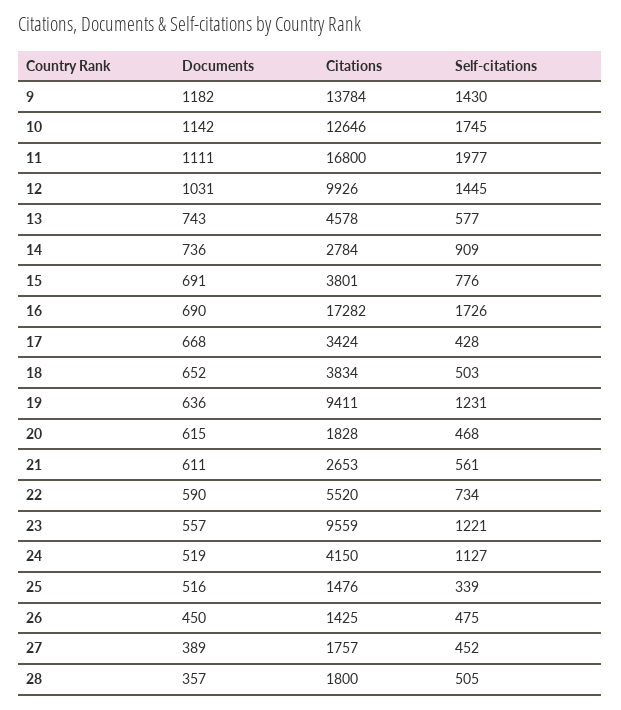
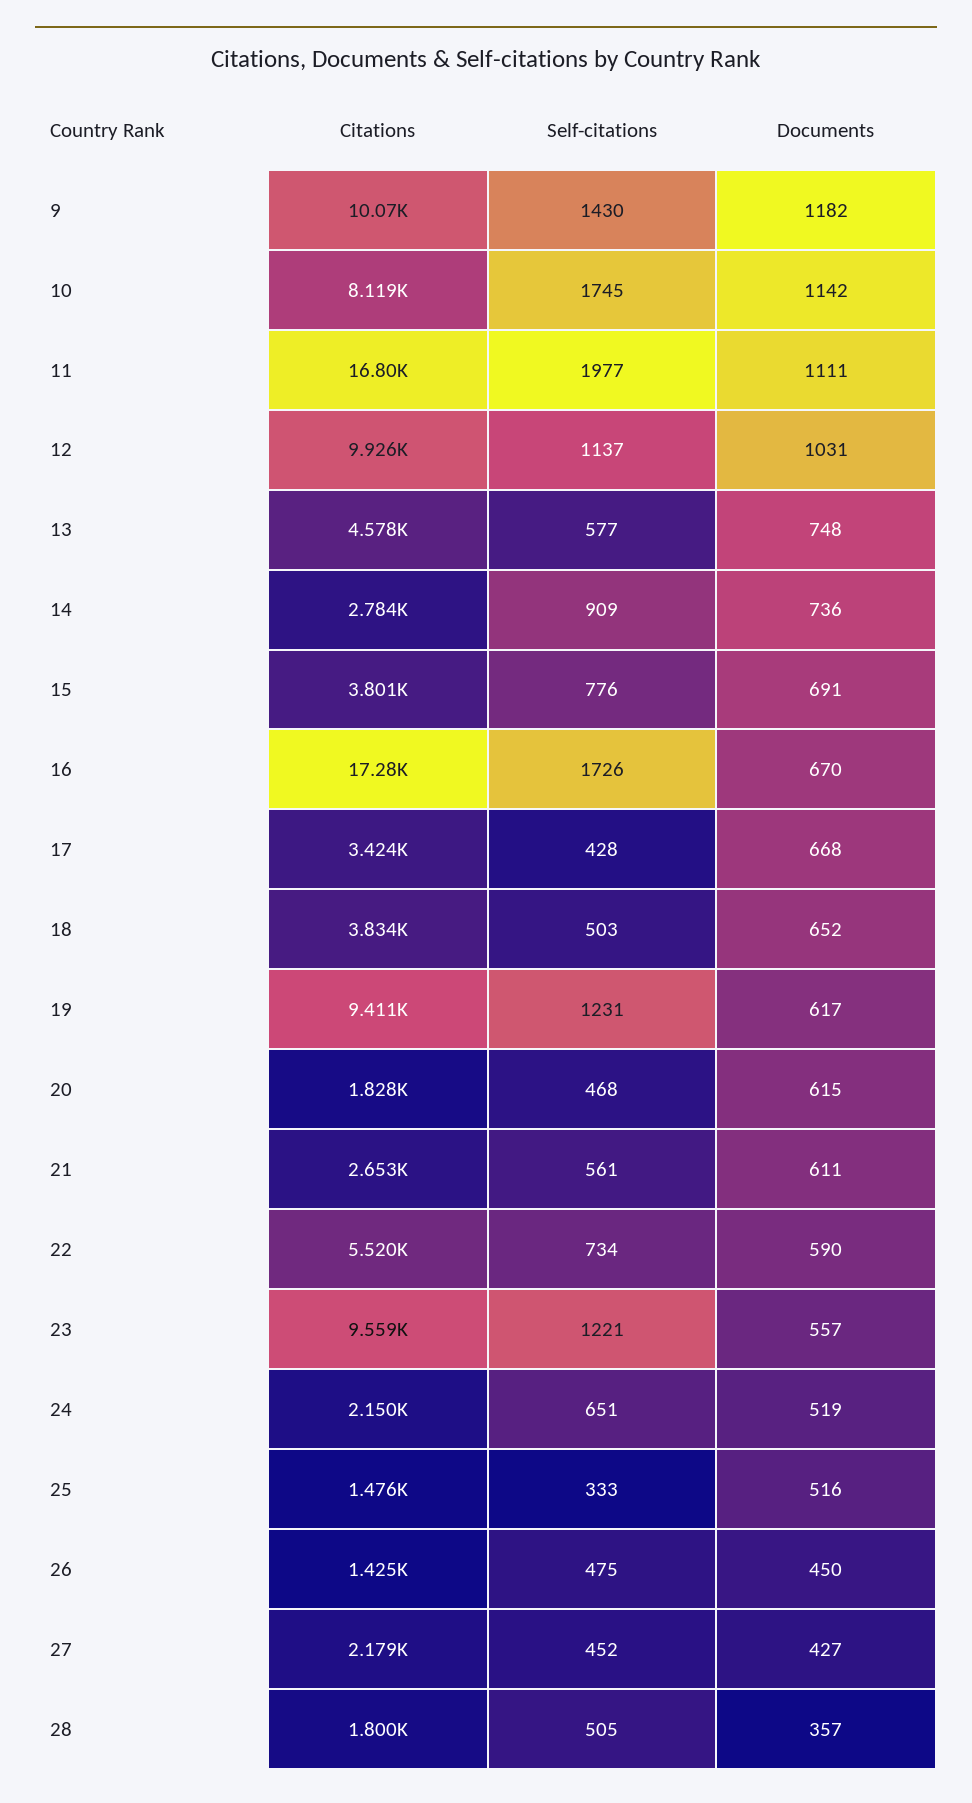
Citations, 9: 13784 -> 10070
Citations, 10: 12646 -> 8119
Self-citations, 12: 1445 -> 1137
Documents, 13: 743 -> 748
Documents, 16: 690 -> 670
Documents, 19: 636 -> 617
Citations, 24: 4150 -> 2150
Self-citations, 24: 1127 -> 651
Self-citations, 25: 339 -> 333
Documents, 27: 389 -> 427
Citations, 27: 1757 -> 2179

